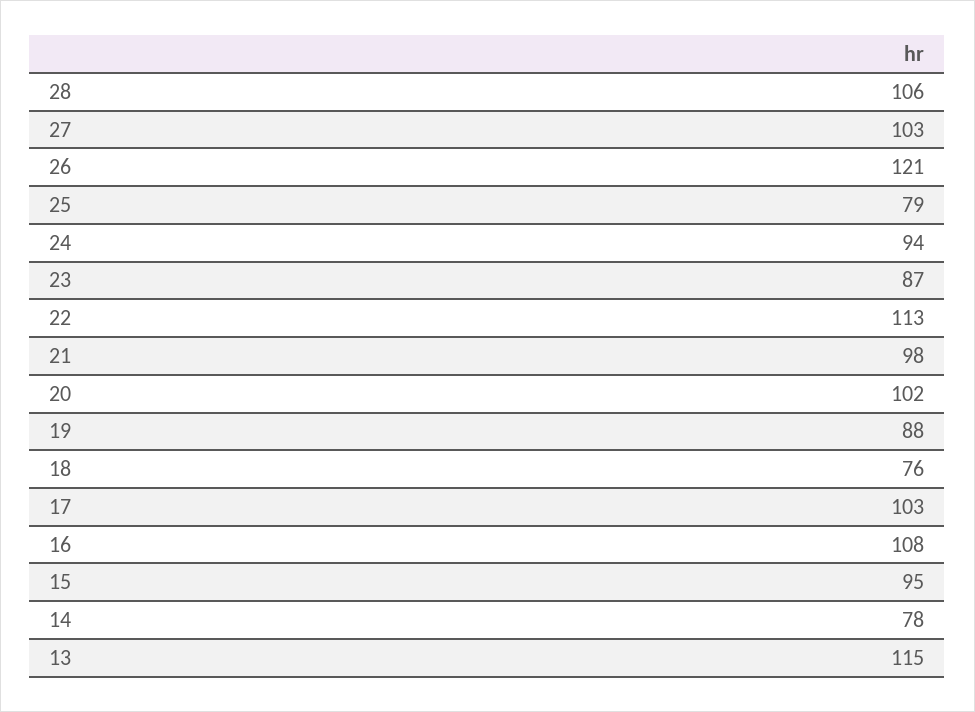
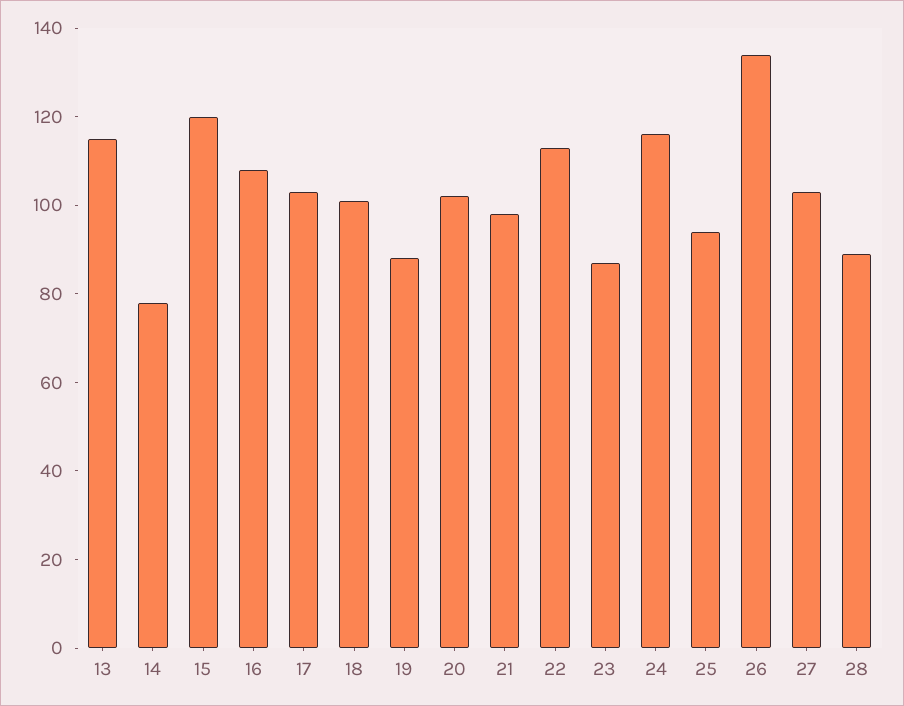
28: 106 -> 90
26: 121 -> 135
25: 79 -> 95
24: 94 -> 115
18: 76 -> 100
15: 95 -> 120

